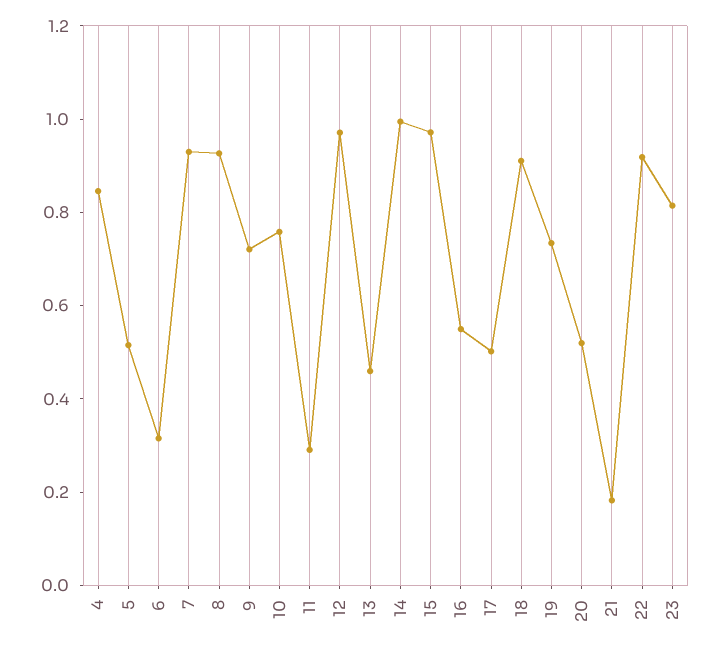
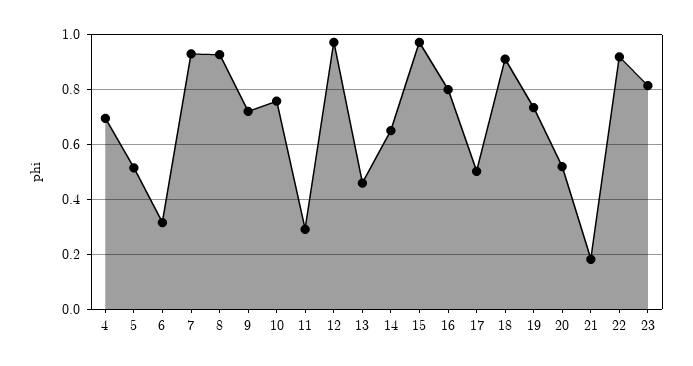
4: 0.85 -> 0.7
14: 1 -> 0.65
16: 0.55 -> 0.8

